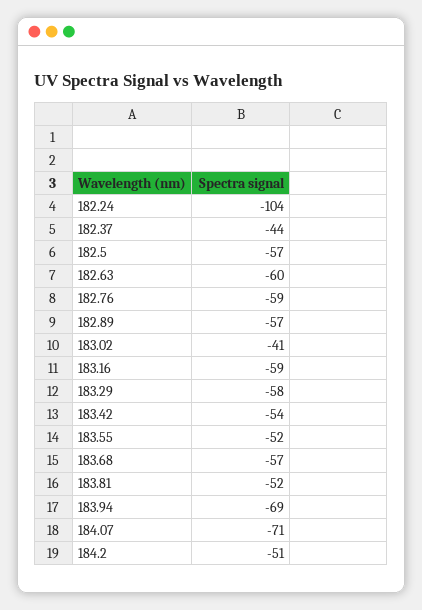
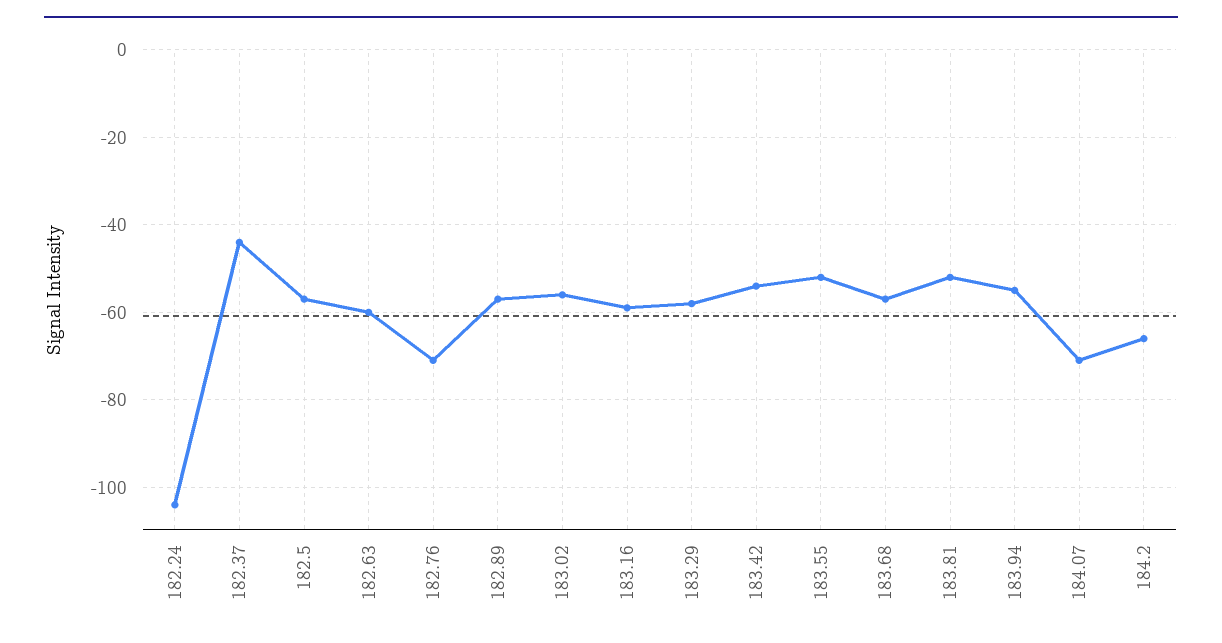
182.76: -59 -> -70
183.02: -41 -> -55
183.94: -69 -> -55
184.2: -51 -> -65

